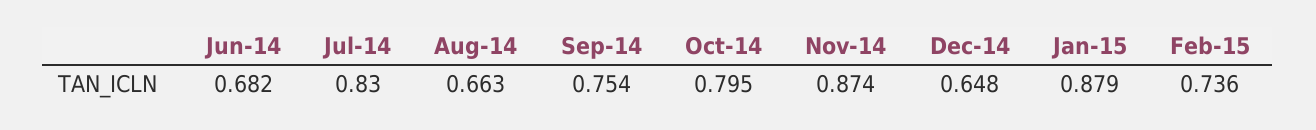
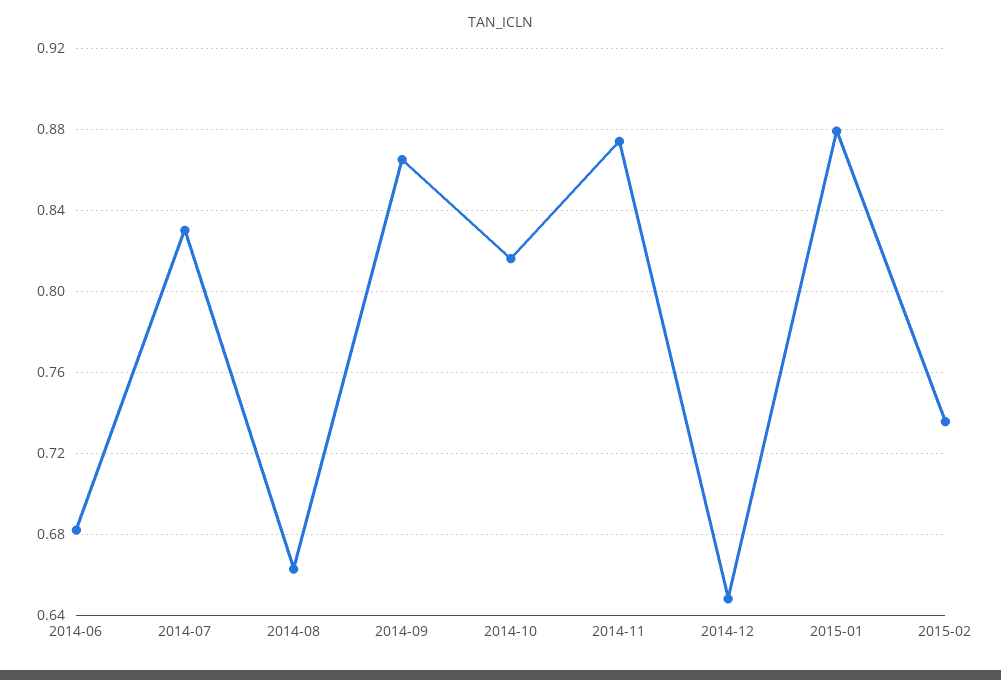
Sep-14: 0.754 -> 0.865
Oct-14: 0.795 -> 0.815

